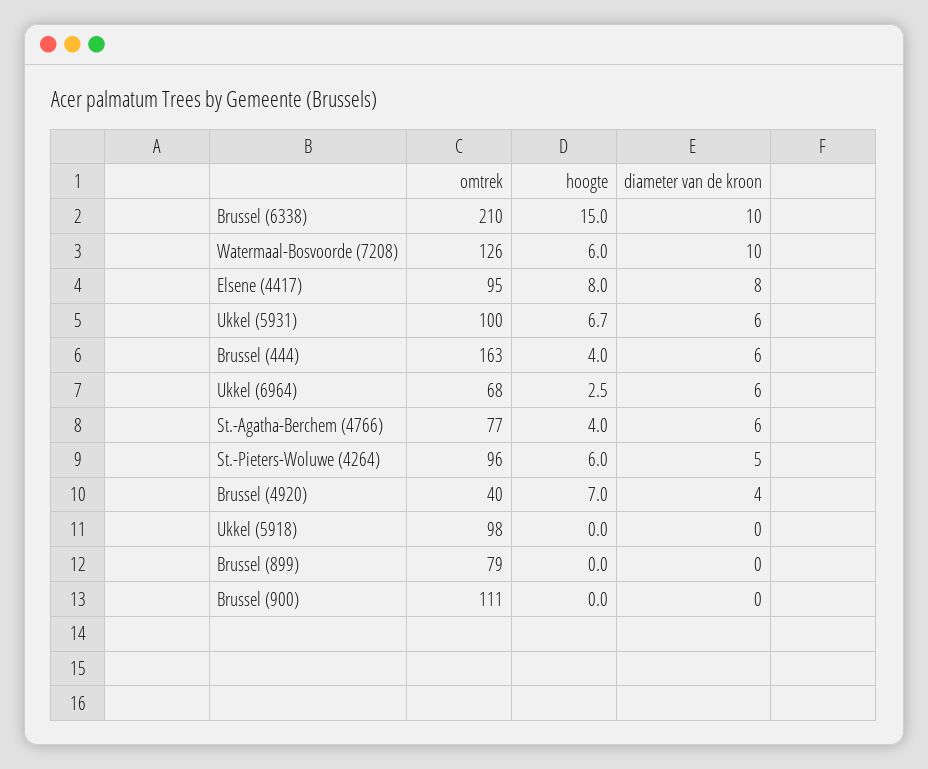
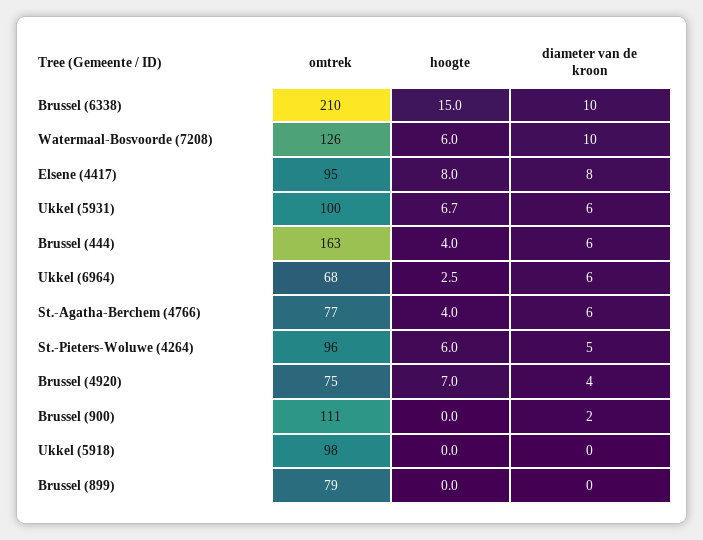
omtrek, Brussel (4920): 40 -> 75
diameter van de kroon, Brussel (900): 0 -> 2

